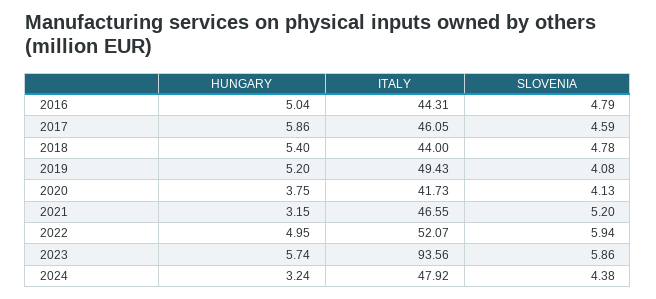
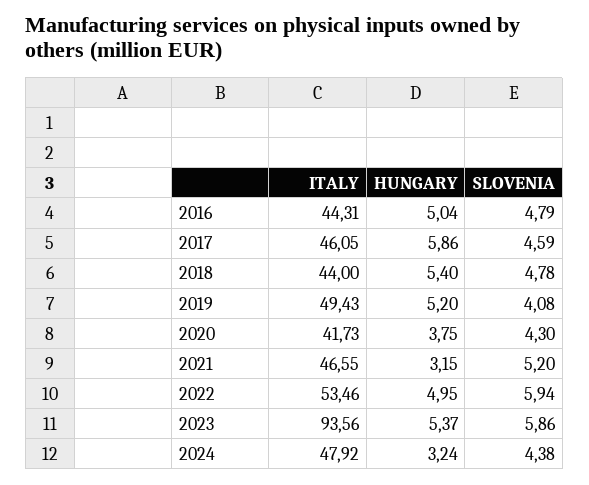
SLOVENIA, 2020: 4.13 -> 4.3
ITALY, 2022: 52.07 -> 53.46
HUNGARY, 2023: 5.74 -> 5.37

